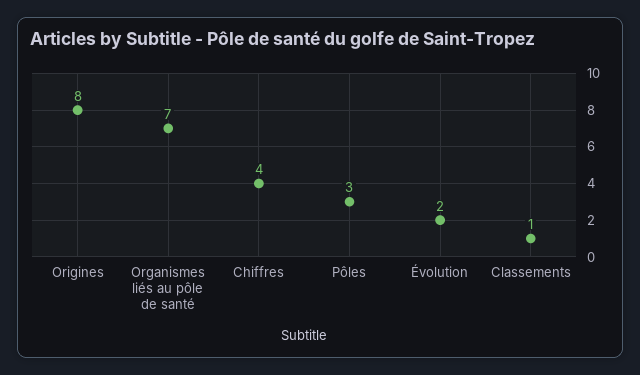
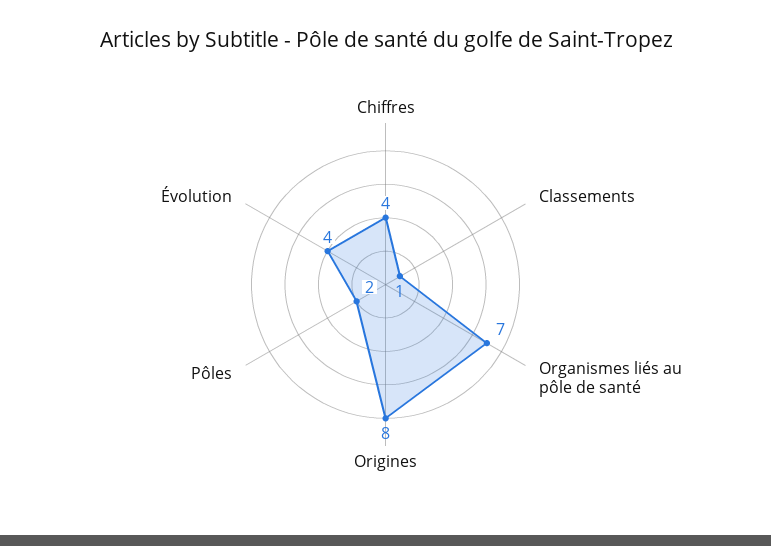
Pôles: 3 -> 2
Évolution: 2 -> 4

